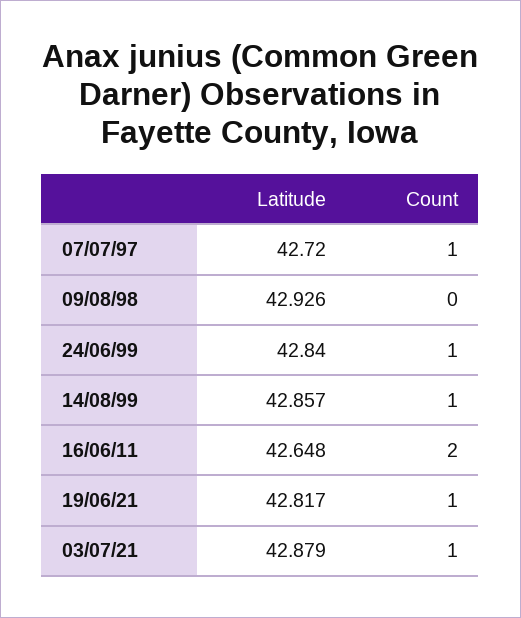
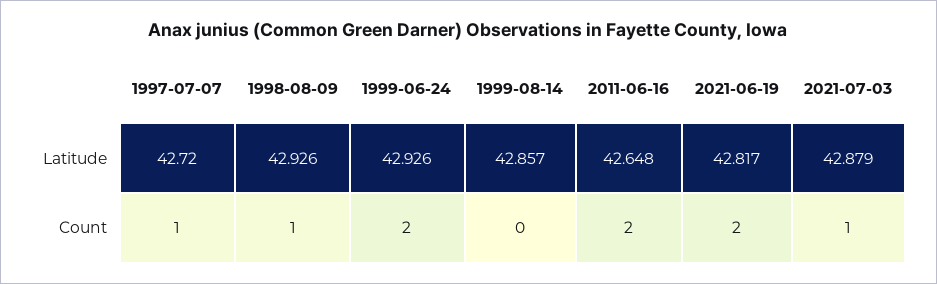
Count, 09/08/98: 0 -> 1
Latitude, 24/06/99: 42.84 -> 42.926
Count, 24/06/99: 1 -> 2
Count, 14/08/99: 1 -> 0
Count, 19/06/21: 1 -> 2

